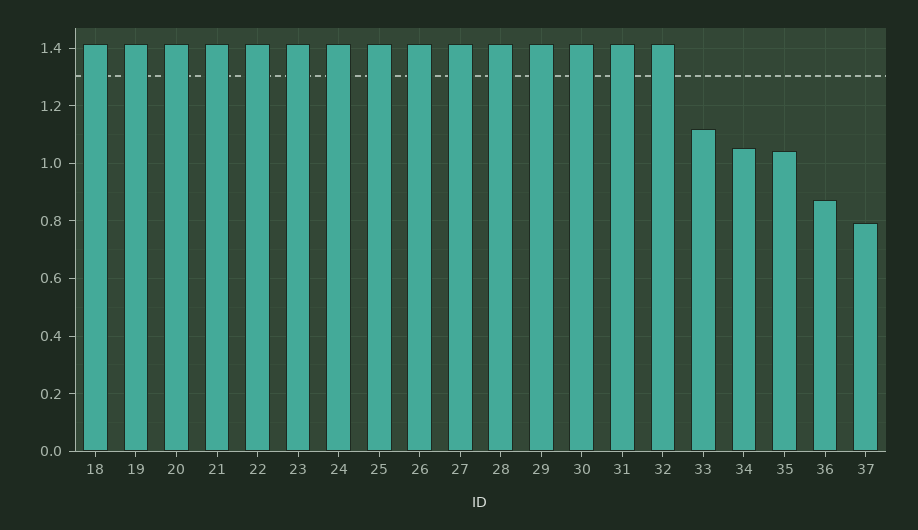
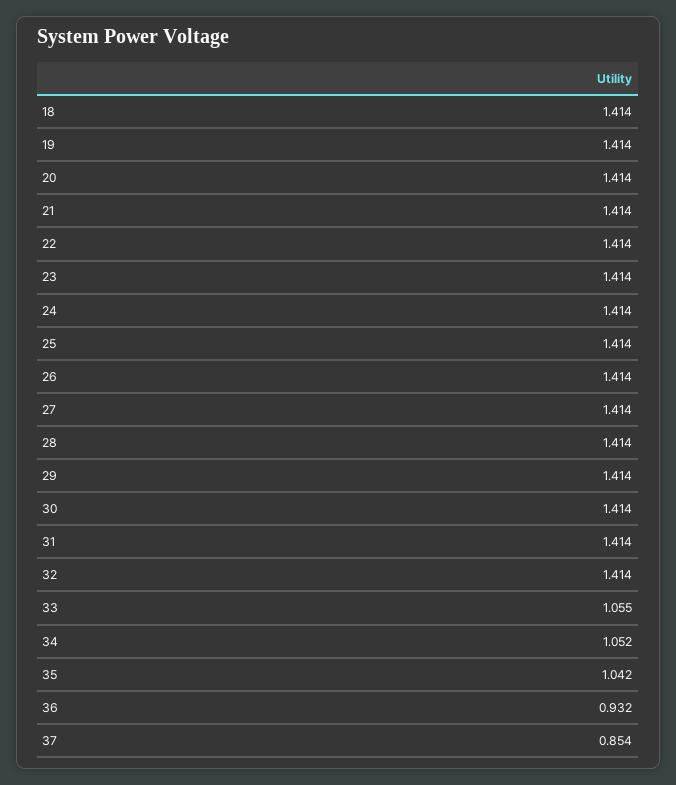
33: 1.125 -> 1.055
36: 0.875 -> 0.932
37: 0.8 -> 0.854

